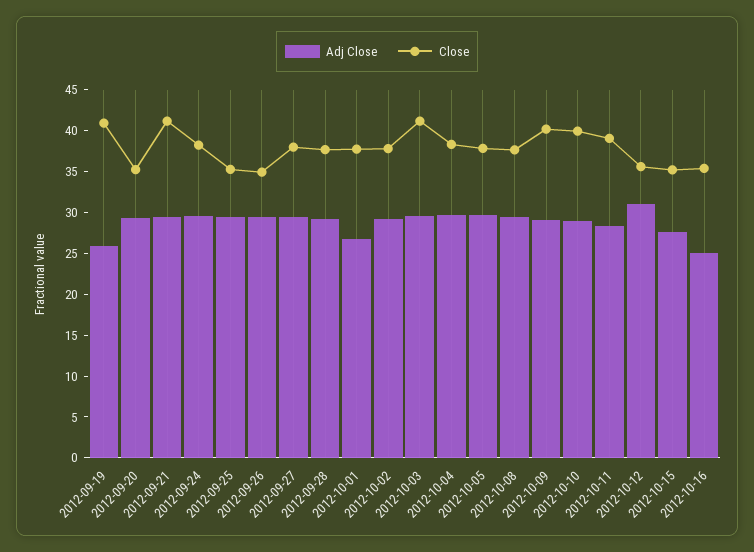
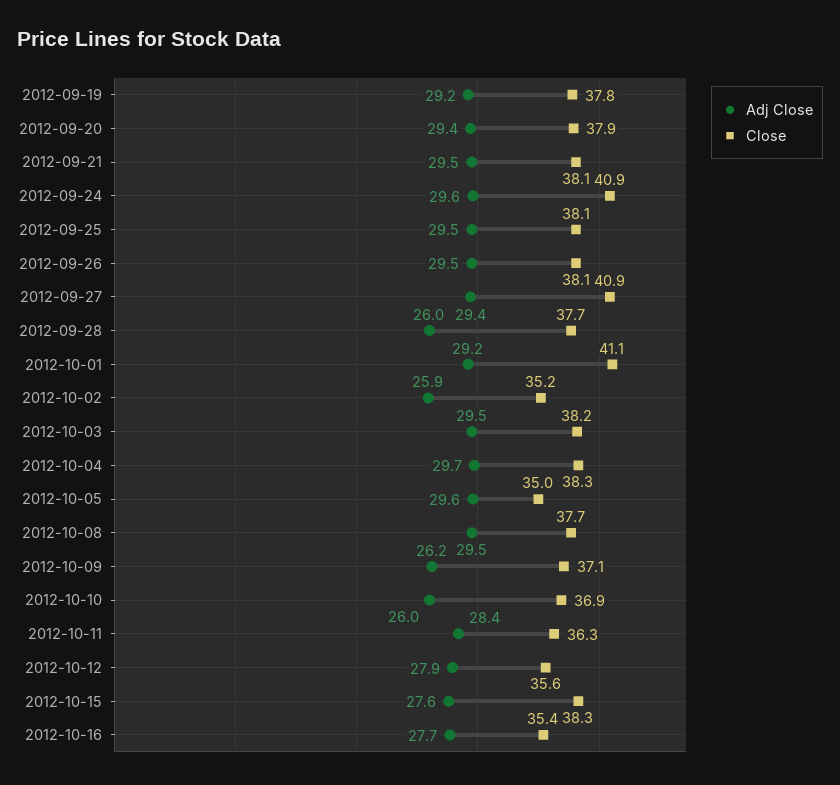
Adj Close, 2012-09-19: 26 -> 29.2
Close, 2012-09-19: 41 -> 37.8
Close, 2012-09-20: 35 -> 37.9
Close, 2012-09-21: 41 -> 38.1
Close, 2012-09-24: 38 -> 40.9
Close, 2012-09-25: 35 -> 38.1
Close, 2012-09-26: 35 -> 38.1
Close, 2012-09-27: 38 -> 40.9
Adj Close, 2012-09-28: 29 -> 26
Adj Close, 2012-10-01: 27 -> 29.2
Close, 2012-10-01: 38 -> 41.1
Adj Close, 2012-10-02: 29 -> 25.9
Close, 2012-10-02: 38 -> 35.2
Close, 2012-10-03: 41 -> 38.2
Close, 2012-10-05: 38 -> 35
Adj Close, 2012-10-09: 29 -> 26.2
Close, 2012-10-09: 40 -> 37.1
Adj Close, 2012-10-10: 29 -> 26
Close, 2012-10-10: 40 -> 36.9
Close, 2012-10-11: 39 -> 36.3
Adj Close, 2012-10-12: 31 -> 27.9
Close, 2012-10-15: 35 -> 38.3
Adj Close, 2012-10-16: 25 -> 27.7

